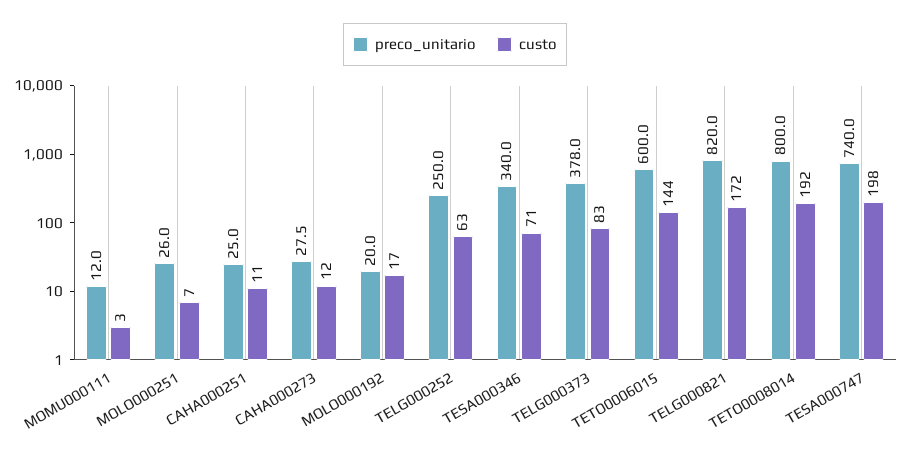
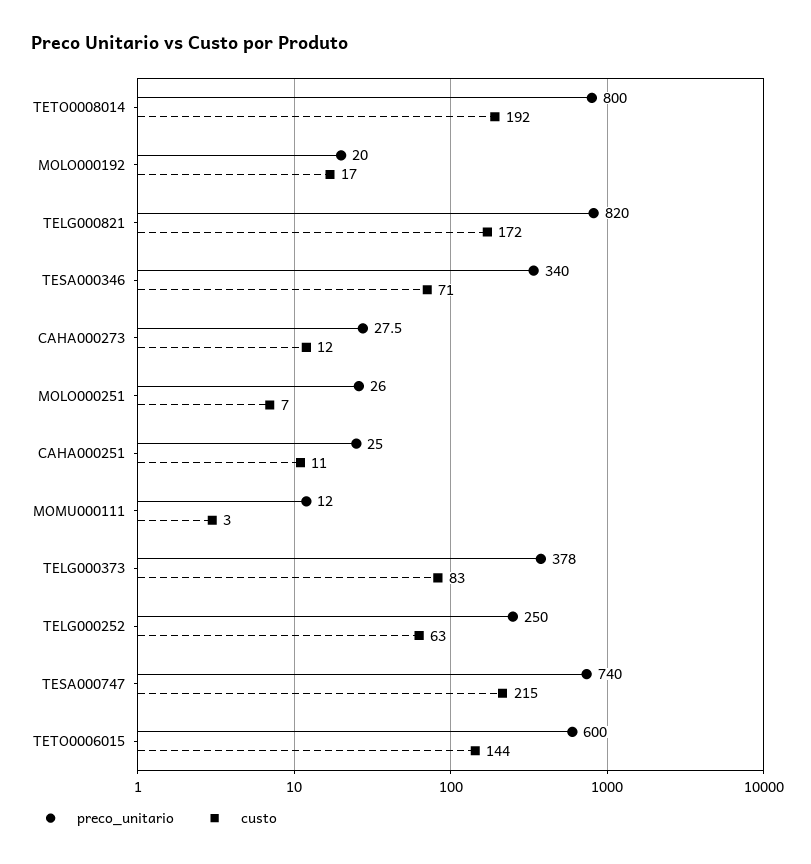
custo, TESA000747: 198 -> 215

